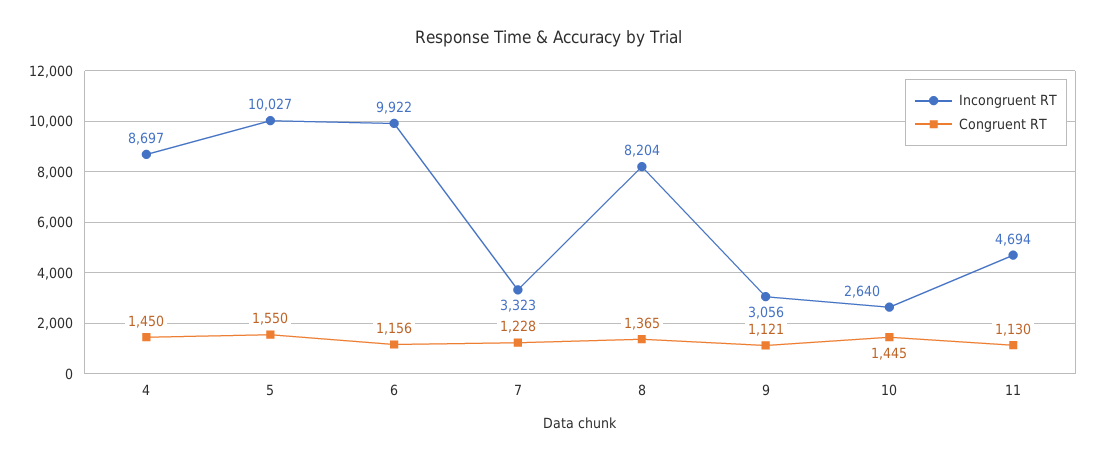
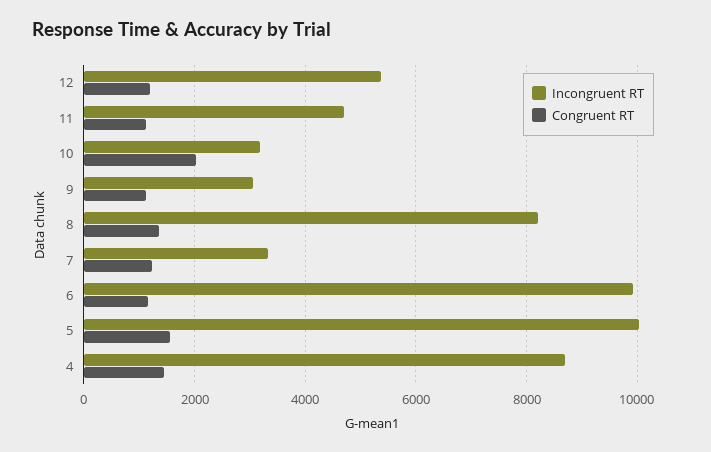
Incongruent RT, 10: 2640 -> 3200
Congruent RT, 10: 1445 -> 2000
Incongruent RT, 12: none -> 5400
Congruent RT, 12: none -> 1200

